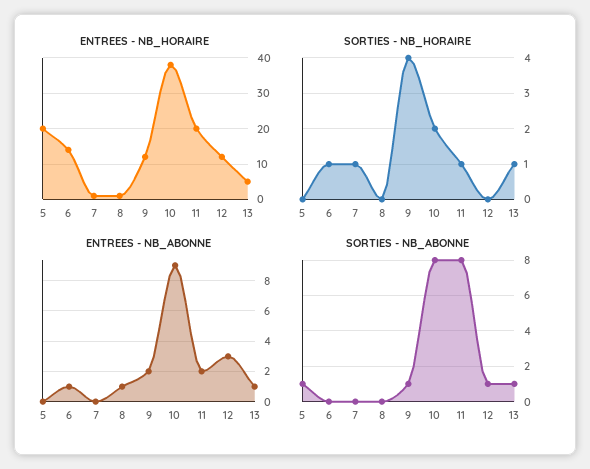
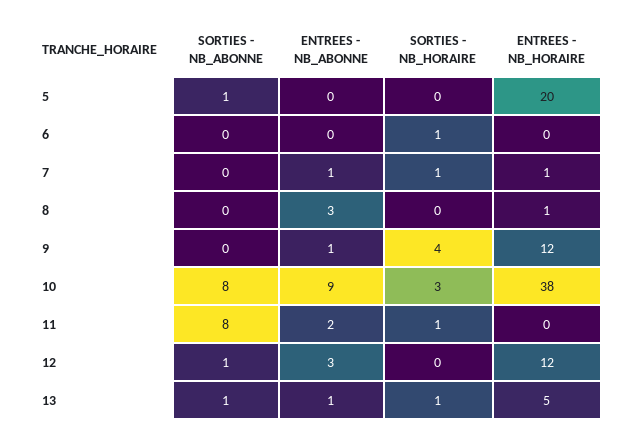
ENTREES - NB_HORAIRE, 6: 15 -> 0
ENTREES - NB_HORAIRE, 11: 20 -> 0
SORTIES - NB_HORAIRE, 10: 2 -> 3
ENTREES - NB_ABONNE, 6: 1 -> 0
ENTREES - NB_ABONNE, 7: 0 -> 1
ENTREES - NB_ABONNE, 8: 1 -> 3
ENTREES - NB_ABONNE, 9: 2 -> 1
SORTIES - NB_ABONNE, 9: 1 -> 0

